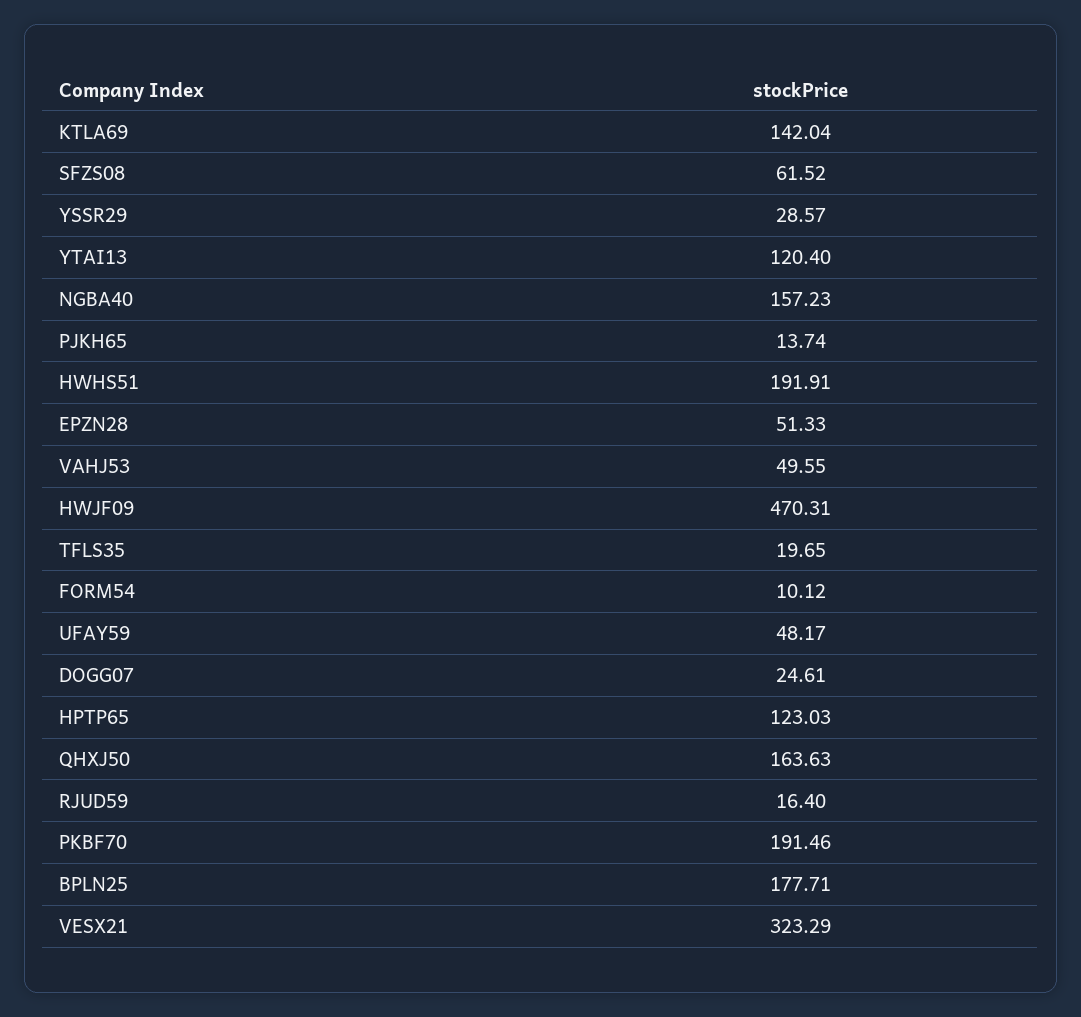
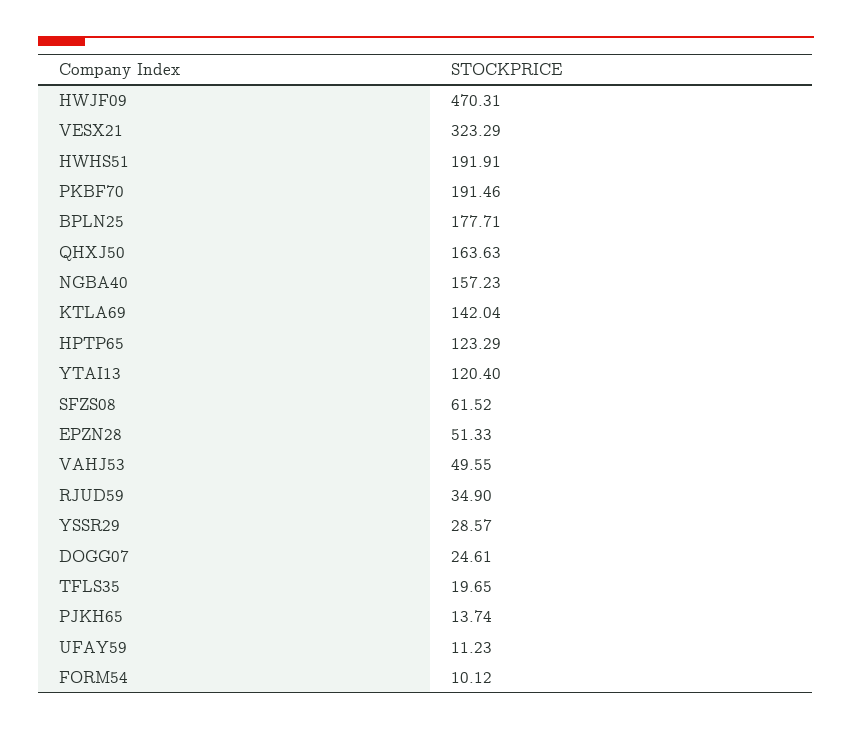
UFAY59: 48.17 -> 11.23
HPTP65: 123.03 -> 123.29
RJUD59: 16.4 -> 34.9

